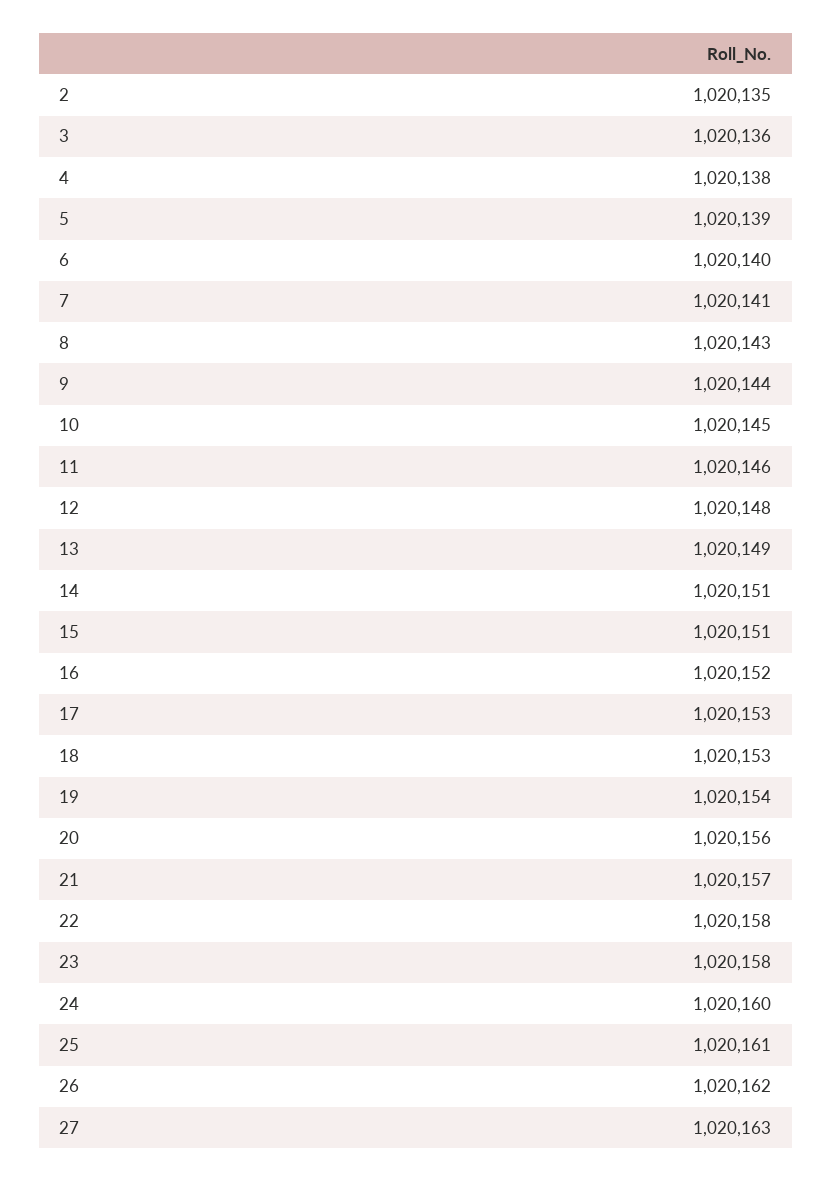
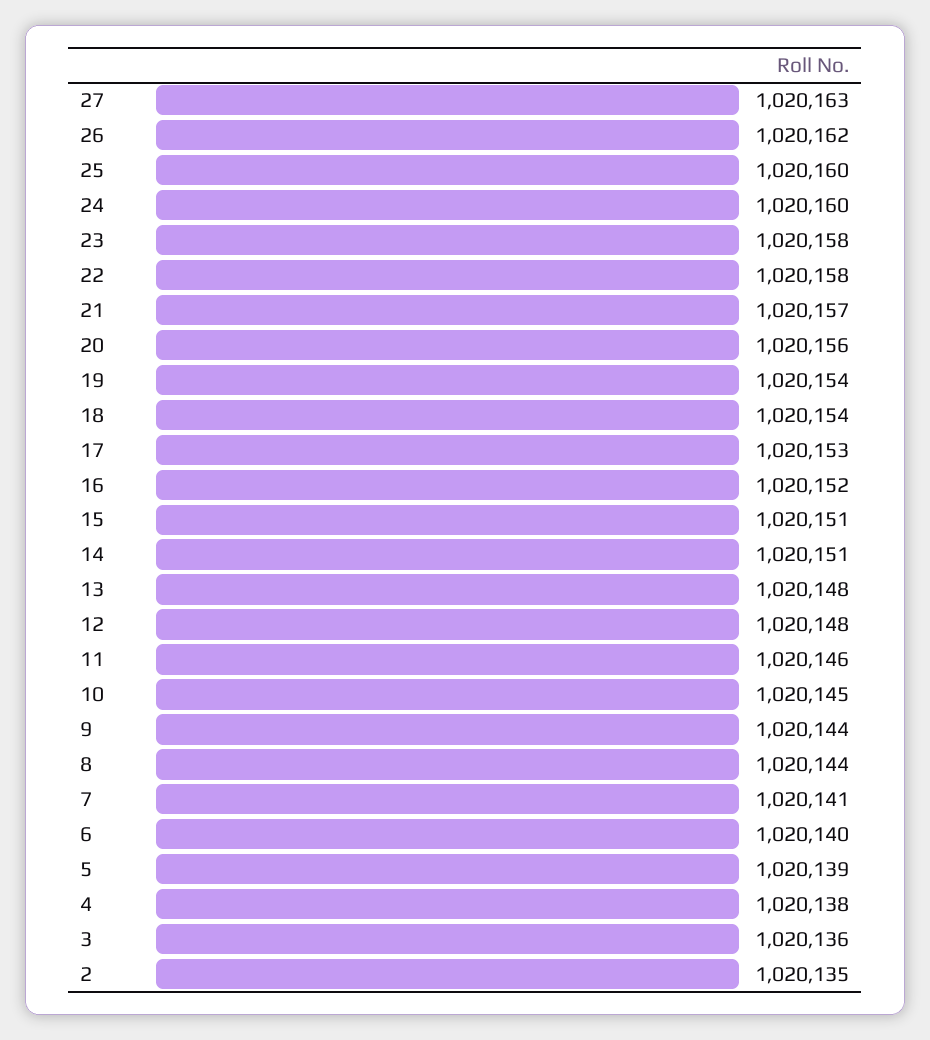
8: 1020143 -> 1020144
13: 1020149 -> 1020148
18: 1020153 -> 1020154
25: 1020161 -> 1020160

